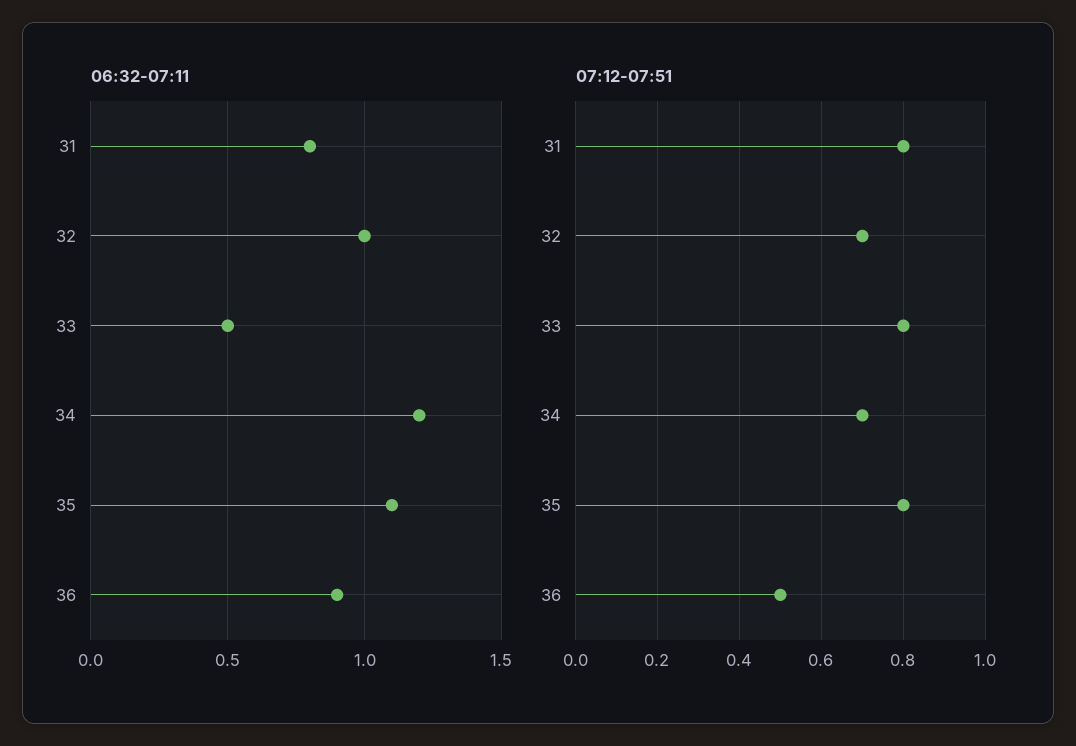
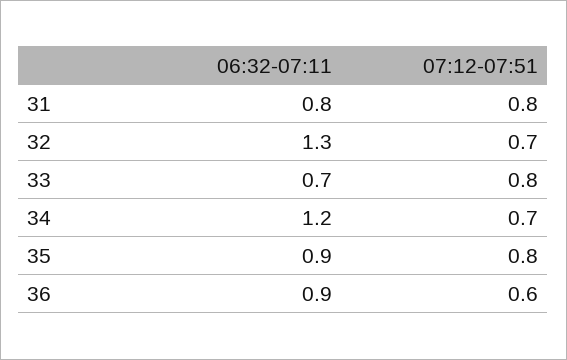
06:32-07:11, 32: 1 -> 1.3
06:32-07:11, 33: 0.5 -> 0.7
06:32-07:11, 35: 1.1 -> 0.9
07:12-07:51, 36: 0.5 -> 0.6

